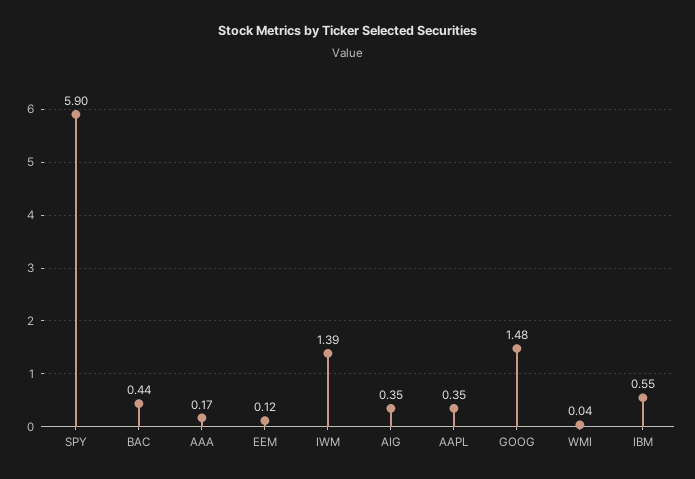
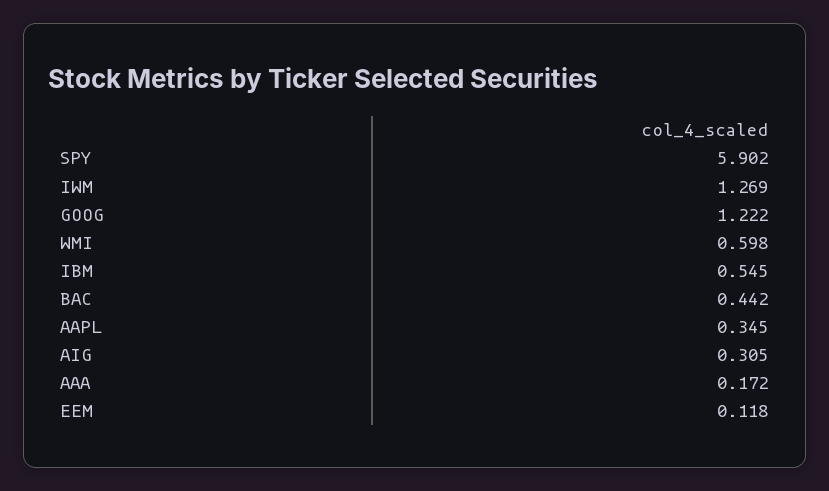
IWM: 1.39 -> 1.269
AIG: 0.35 -> 0.305
GOOG: 1.48 -> 1.222
WMI: 0.04 -> 0.598

